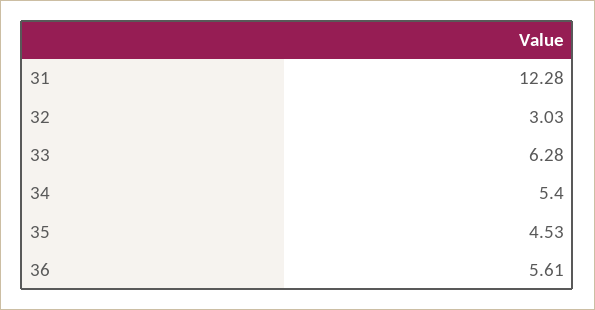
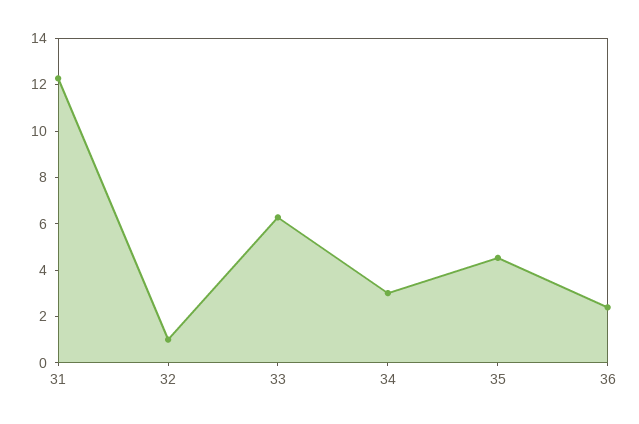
32: 3.03 -> 1
34: 5.4 -> 3
36: 5.61 -> 2.5

